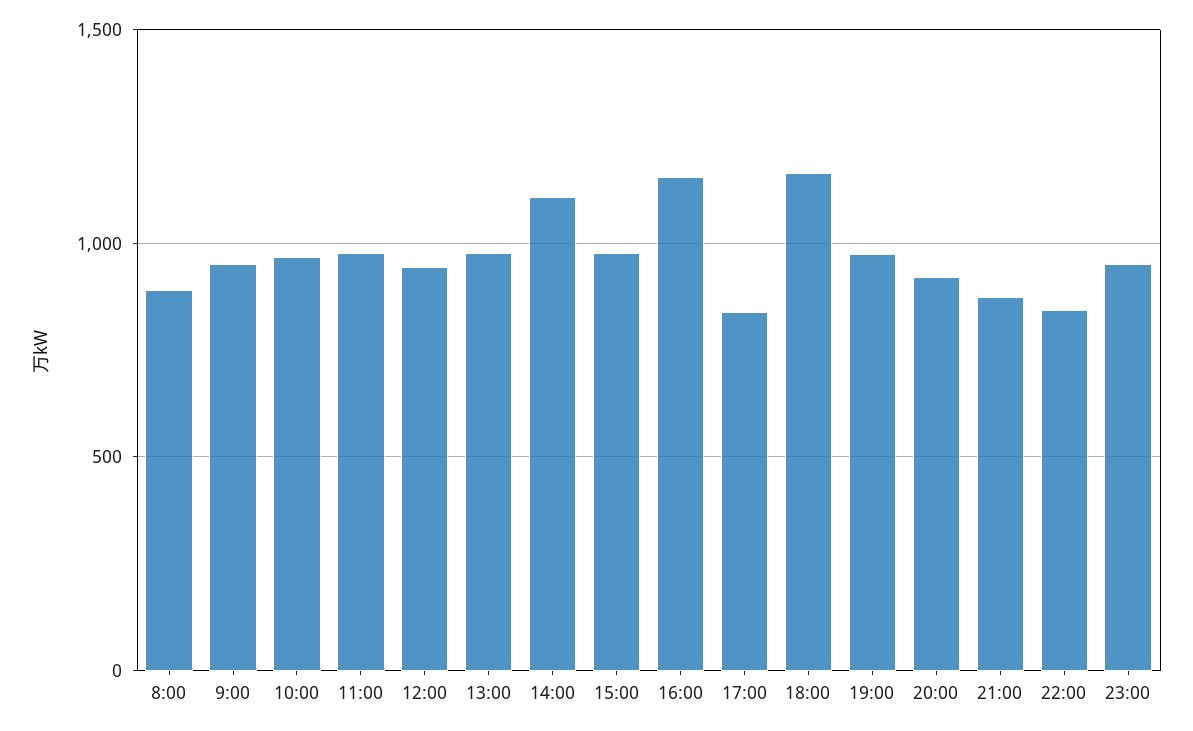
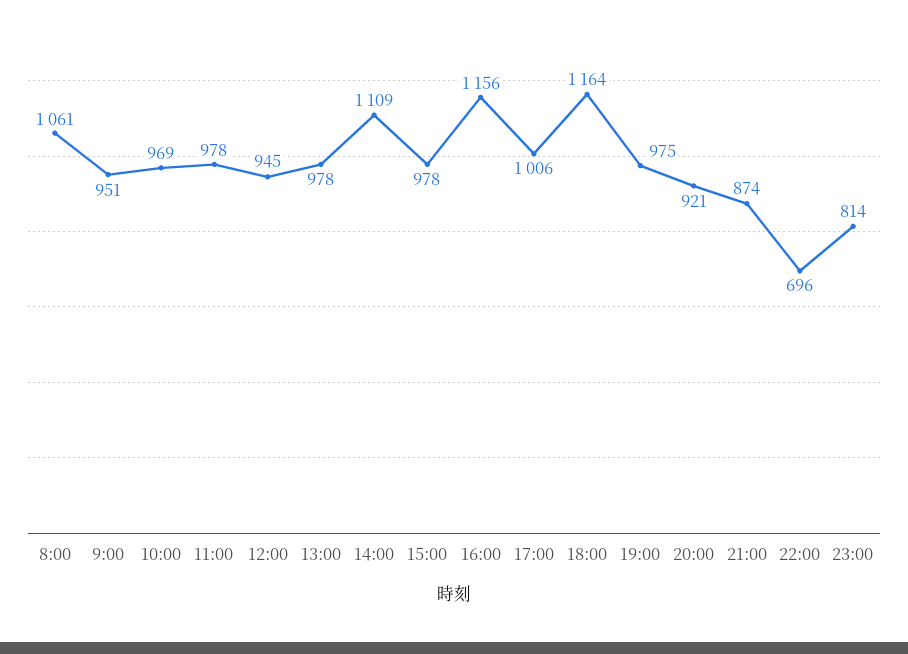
8:00: 900 -> 1061
17:00: 850 -> 1006
22:00: 850 -> 696
23:00: 950 -> 814

